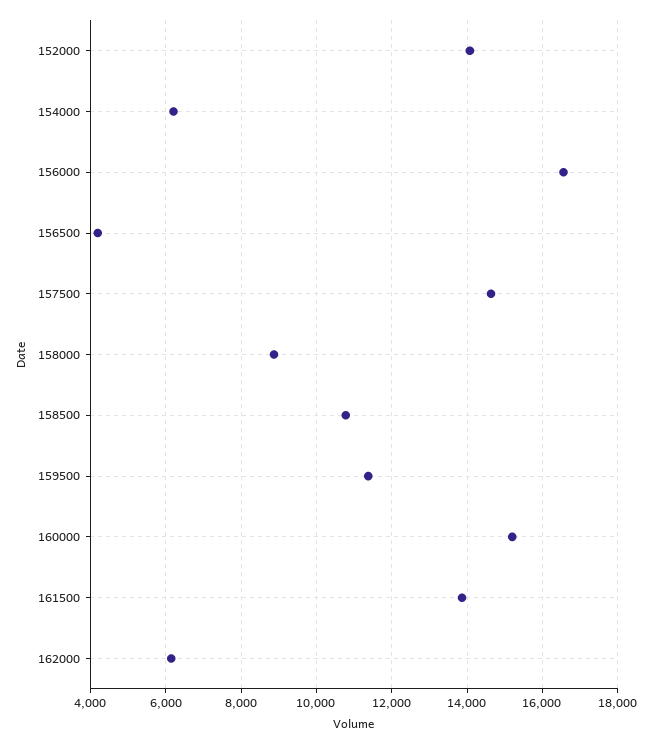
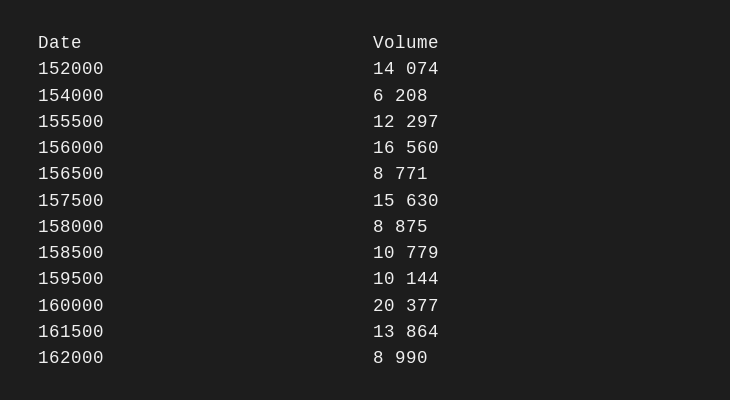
156500: 4200 -> 8771
157500: 14600 -> 15630
159500: 11400 -> 10144
160000: 15200 -> 20377
162000: 6200 -> 8990
155500: none -> 12297

